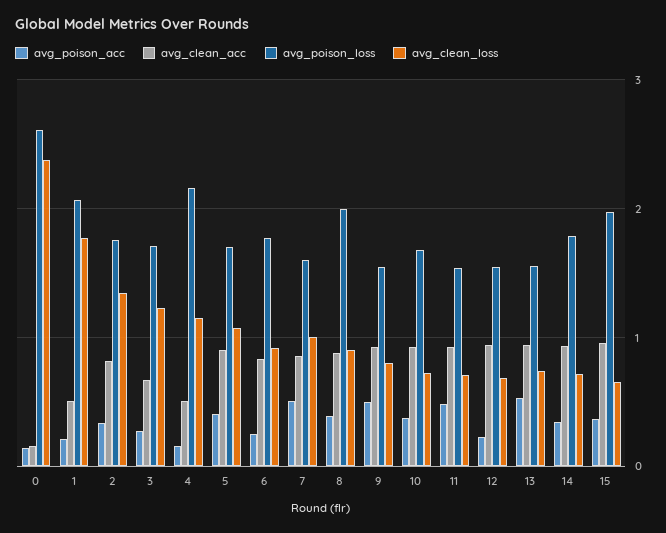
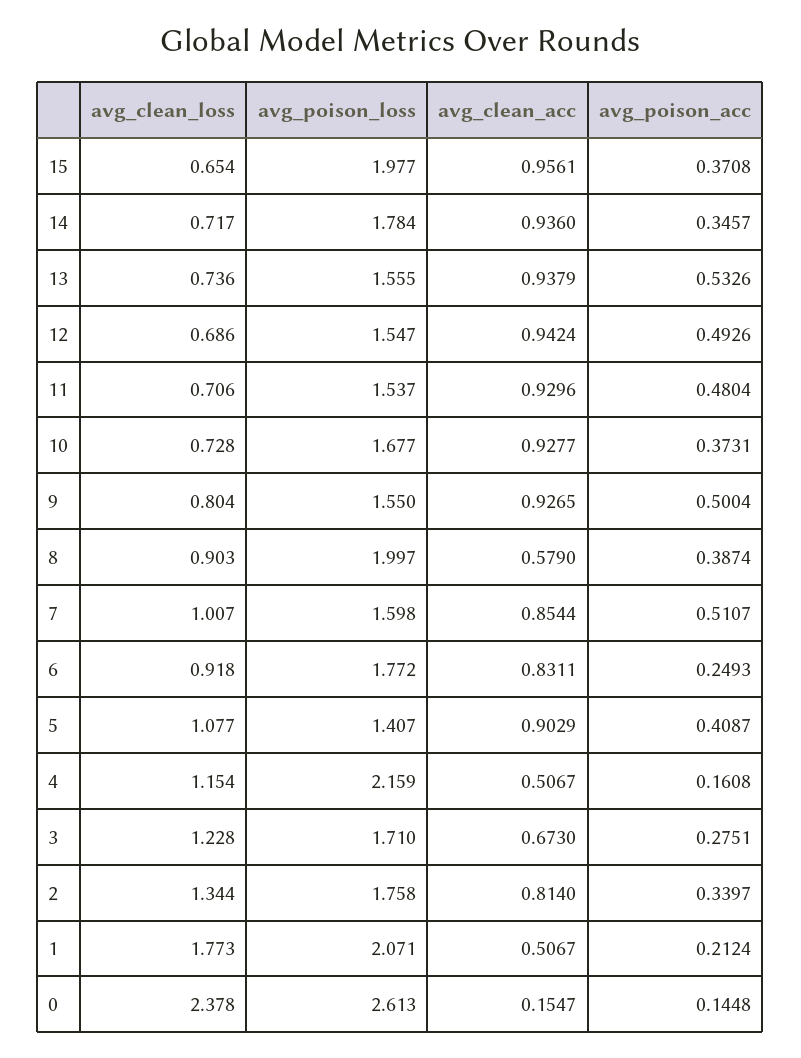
avg_poison_loss, 5: 1.7 -> 1.407
avg_clean_acc, 8: 0.9 -> 0.579
avg_poison_acc, 12: 0.2 -> 0.4926

